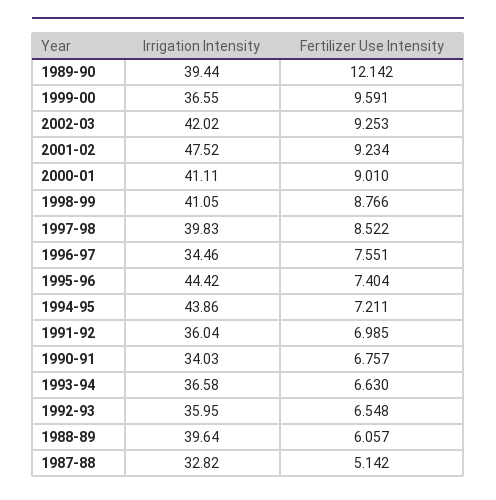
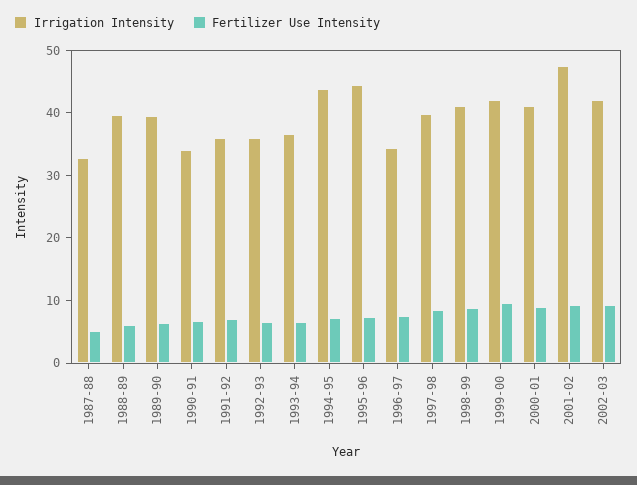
Fertilizer Use Intensity, 1989-90: 12.142 -> 6
Irrigation Intensity, 1999-00: 36.55 -> 42

